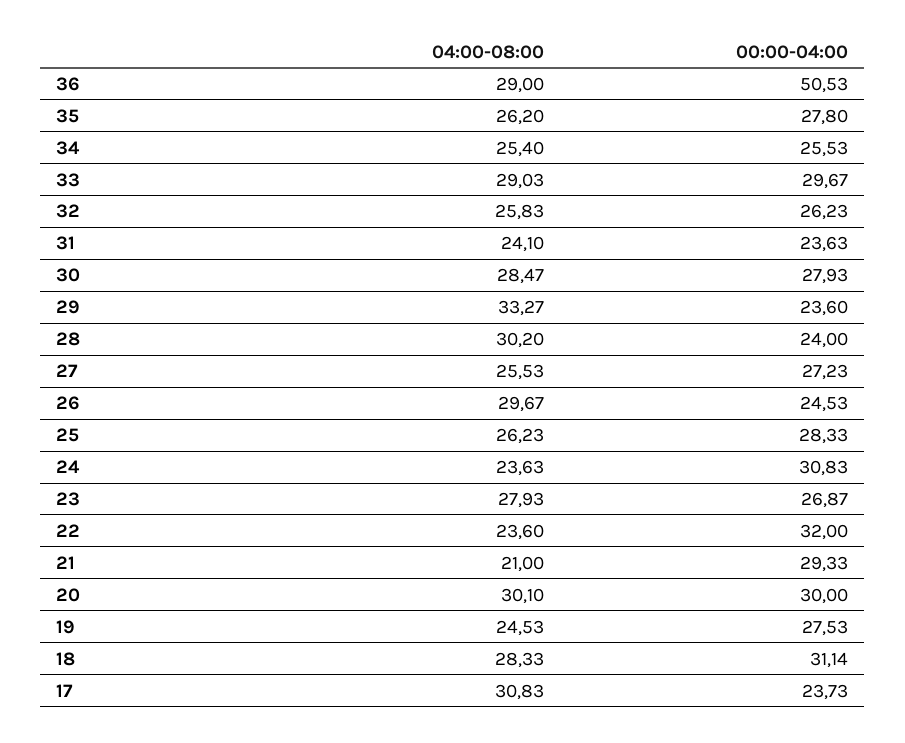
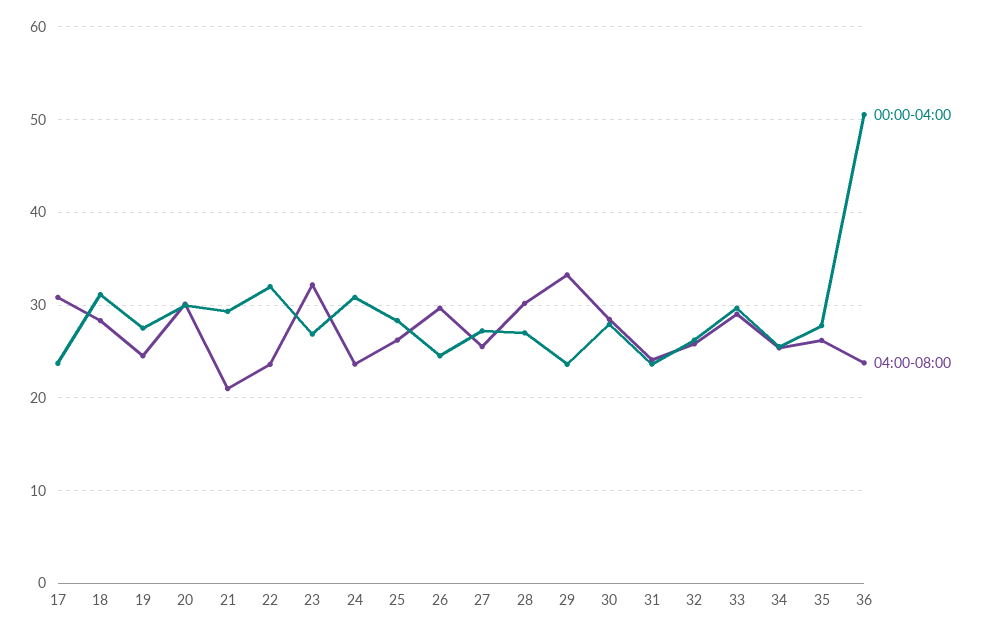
04:00-08:00, 36: 29 -> 24
00:00-04:00, 28: 24 -> 27
04:00-08:00, 23: 27.93 -> 32

